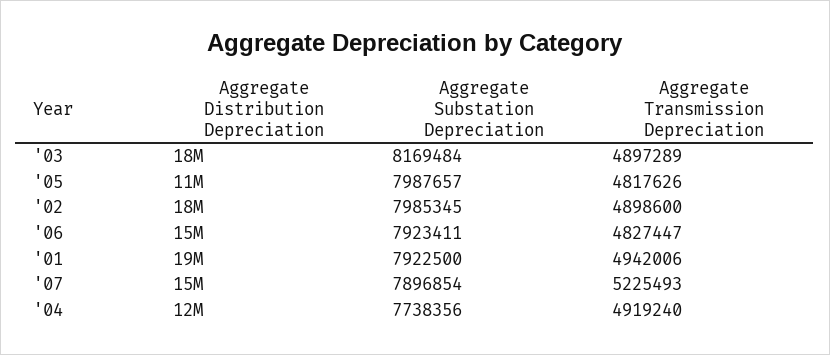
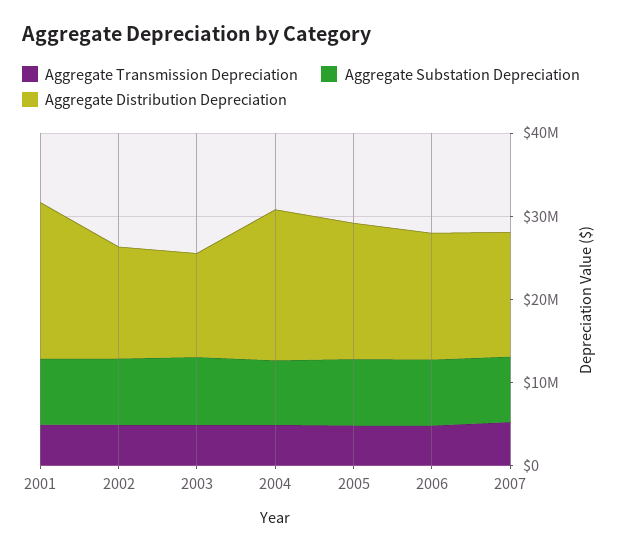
Aggregate Distribution Depreciation, '03: 18000000 -> 12000000
Aggregate Distribution Depreciation, '05: 11000000 -> 16000000
Aggregate Distribution Depreciation, '02: 18000000 -> 14000000
Aggregate Distribution Depreciation, '04: 12000000 -> 18000000

